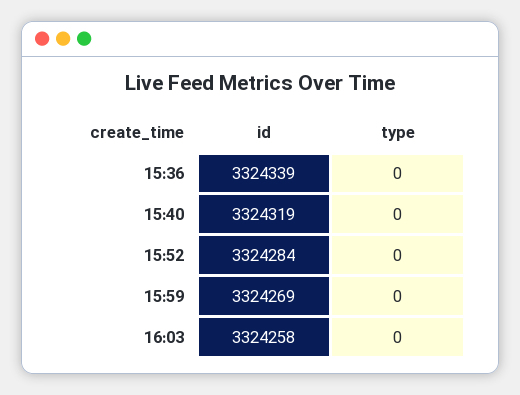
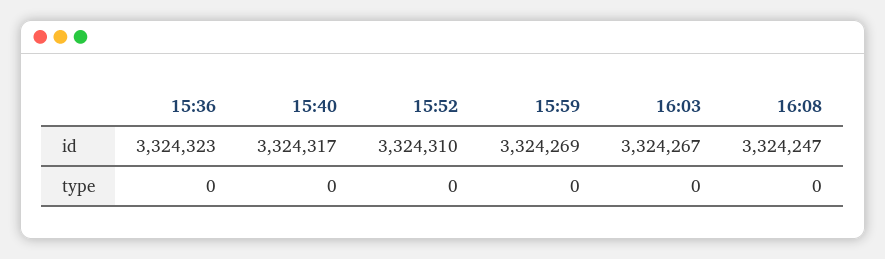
id, 15:36: 3324339 -> 3324323
id, 15:40: 3324319 -> 3324317
id, 15:52: 3324284 -> 3324310
id, 16:03: 3324258 -> 3324267
id, 16:08: none -> 3324247
type, 16:08: none -> 0

